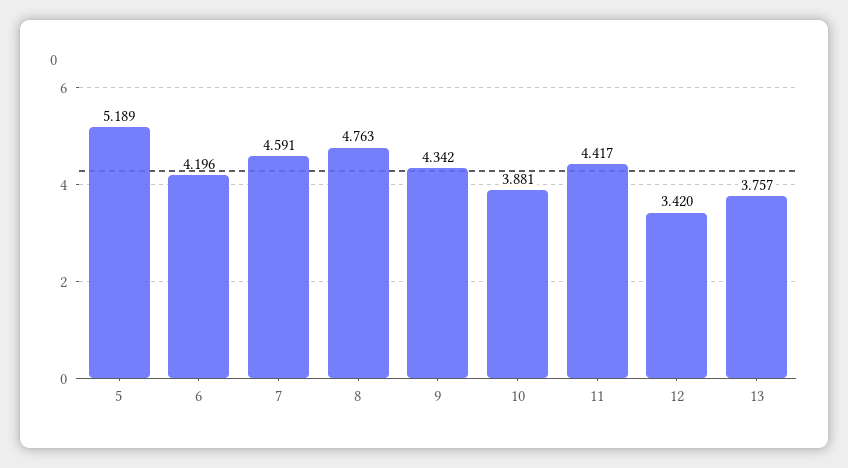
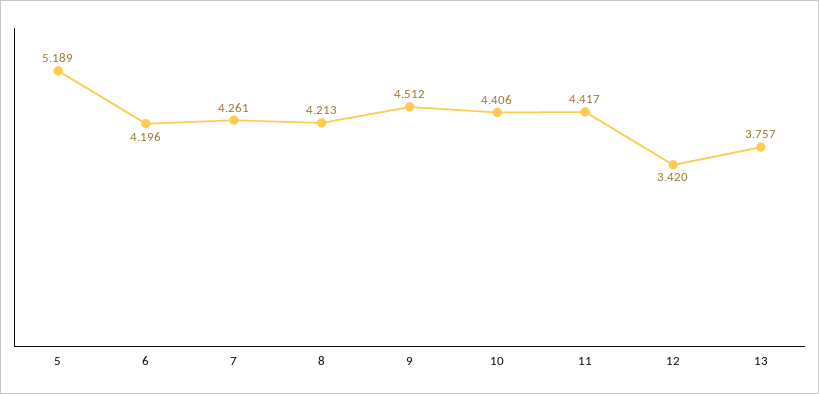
7: 4.591 -> 4.261
8: 4.763 -> 4.213
9: 4.342 -> 4.512
10: 3.881 -> 4.406

